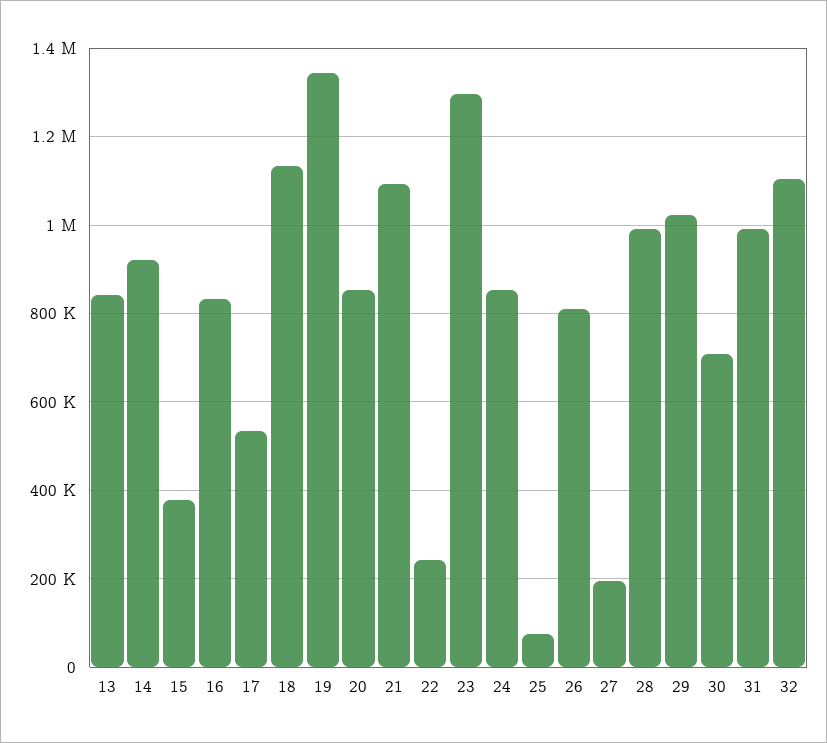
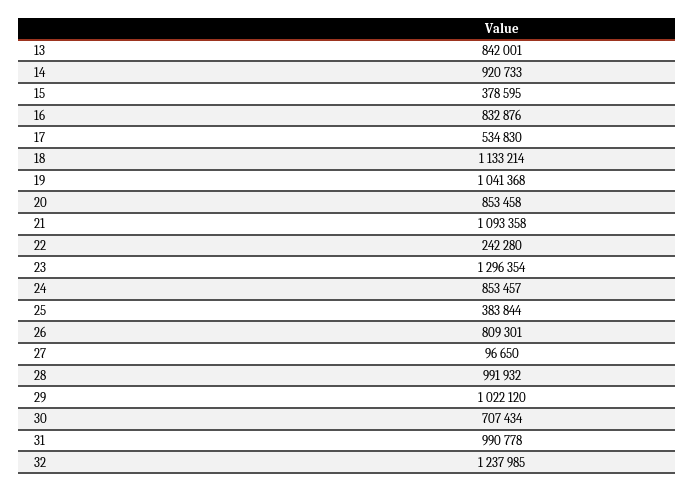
19: 1340000 -> 1041368
25: 80000 -> 383844
27: 200000 -> 96650
32: 1100000 -> 1237985

